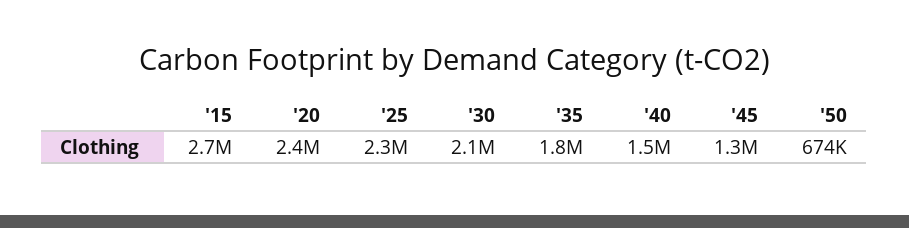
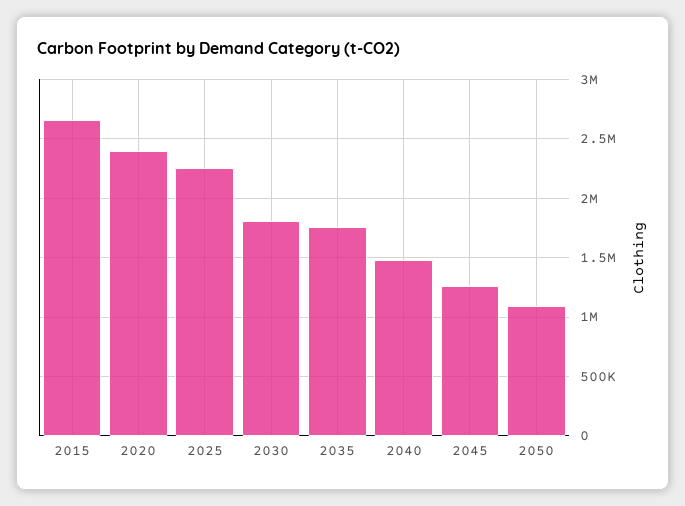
'30: 2100000 -> 1800000
'50: 674000 -> 1100000

